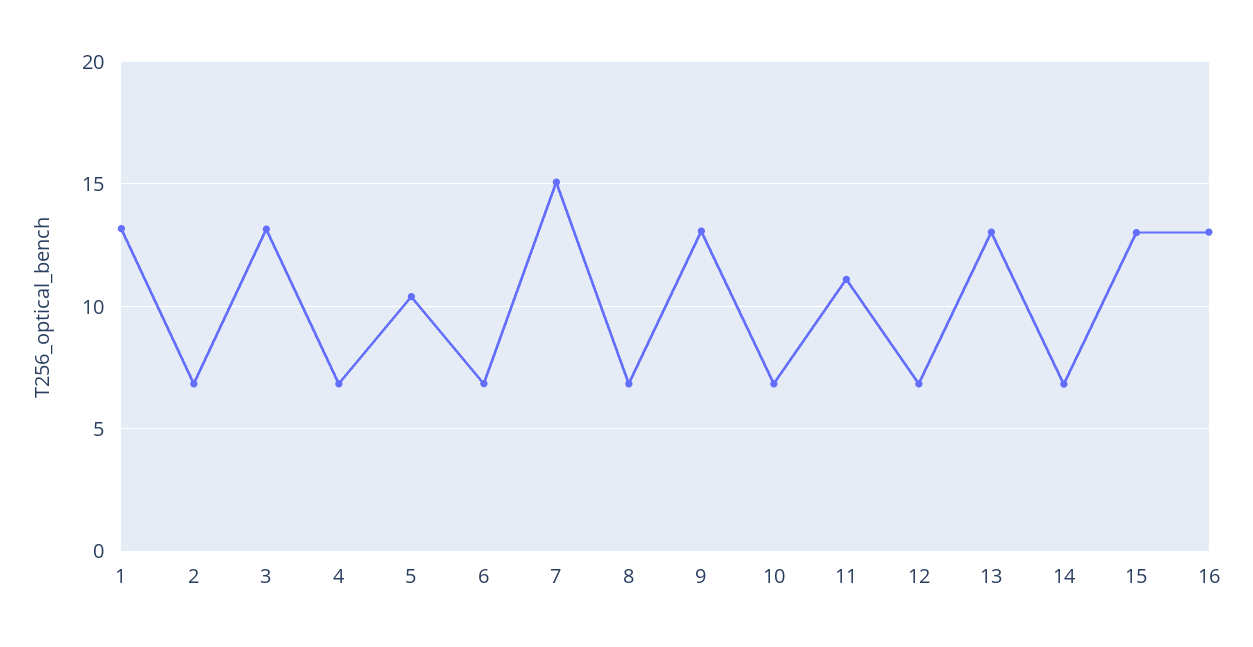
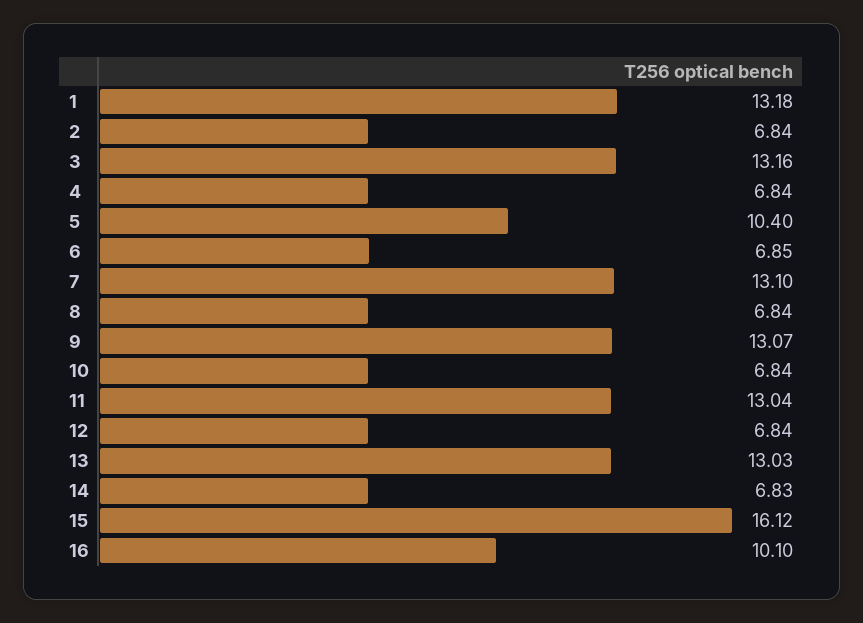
7: 15 -> 13.1
11: 11 -> 13.04
15: 13 -> 16.12
16: 13 -> 10.1

